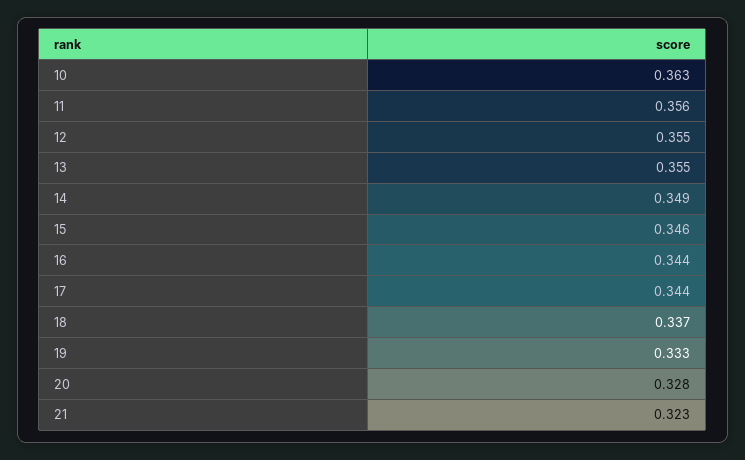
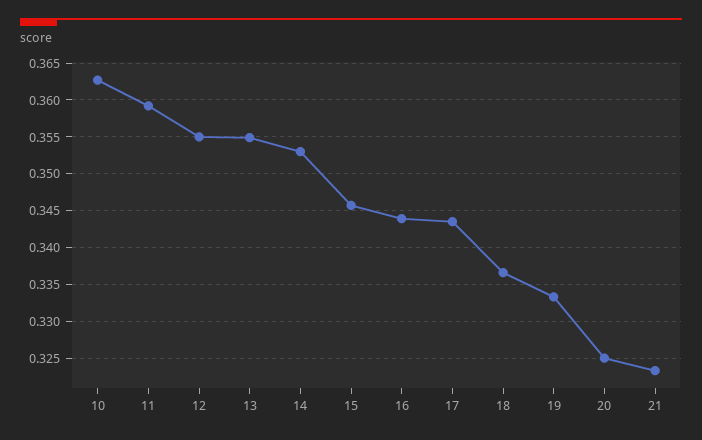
11: 0.356 -> 0.359
14: 0.349 -> 0.353
20: 0.328 -> 0.325

